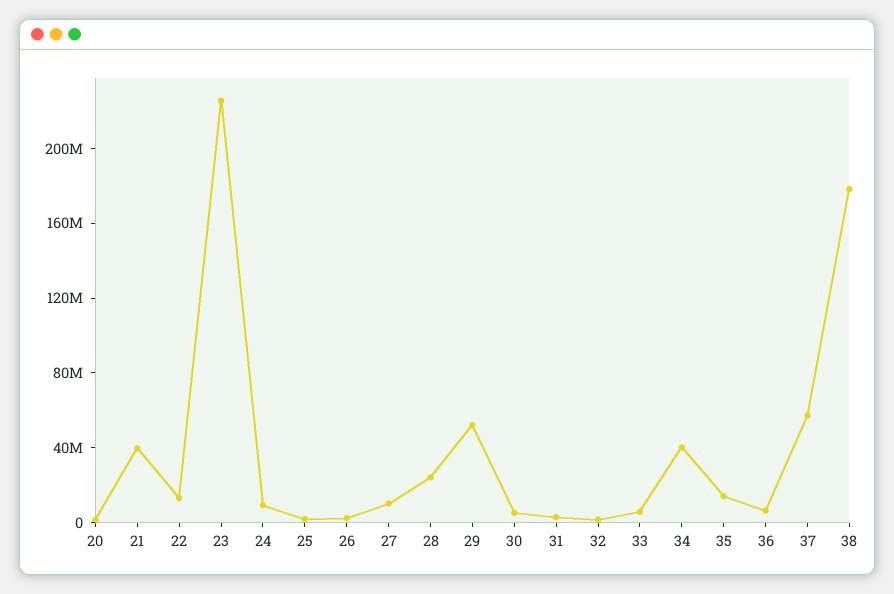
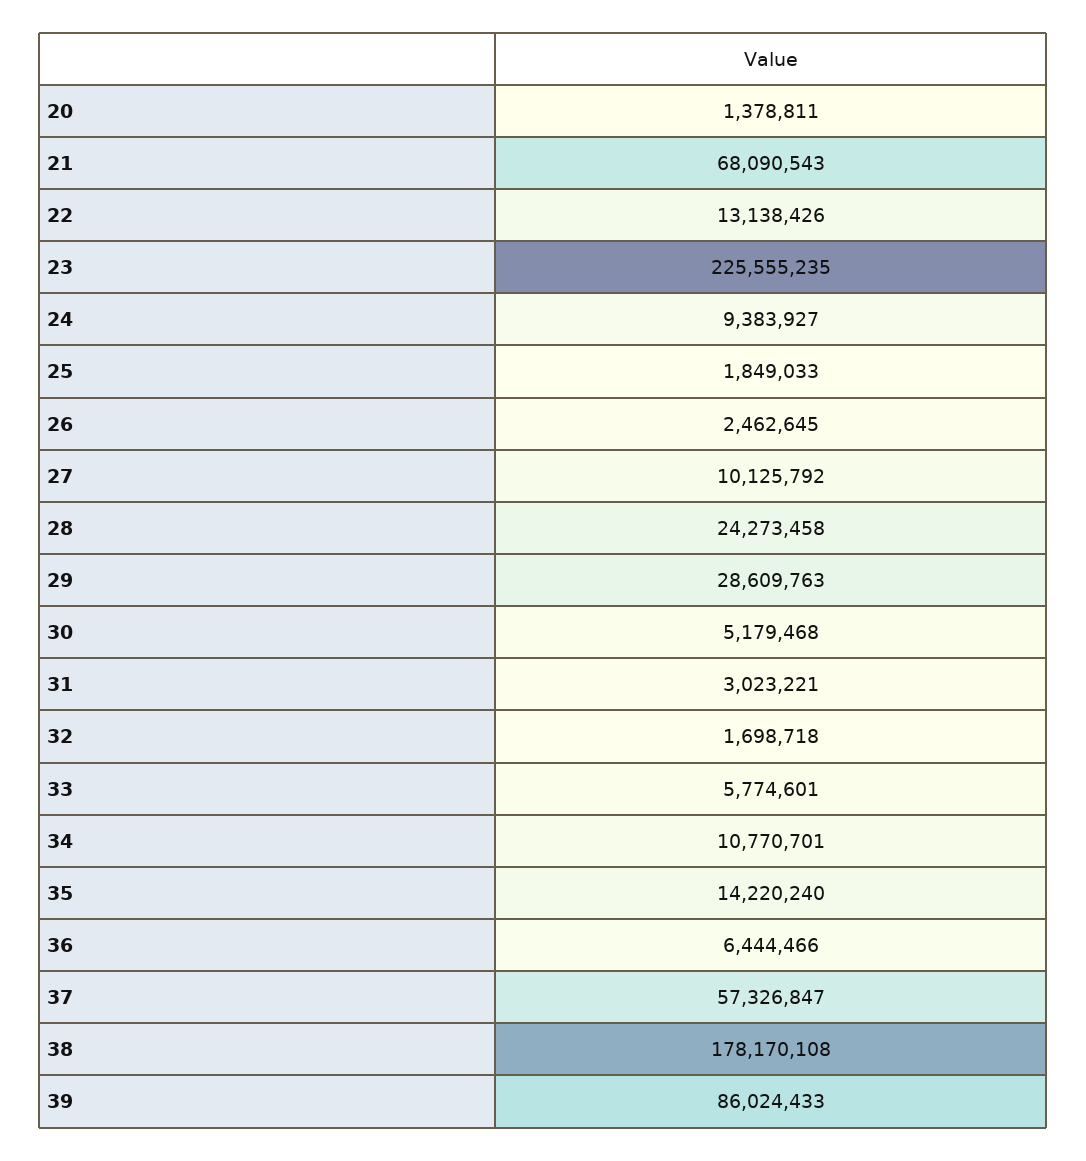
21: 40000000 -> 68090543
29: 50000000 -> 28609763
34: 40000000 -> 10770701
39: none -> 86024433

